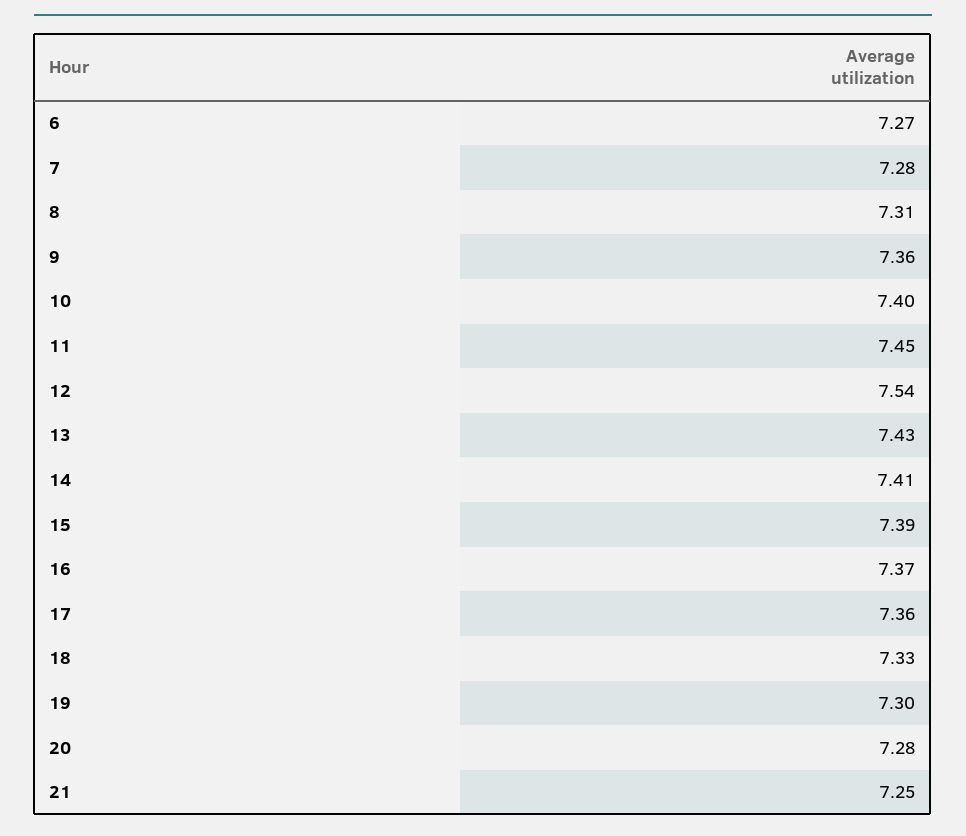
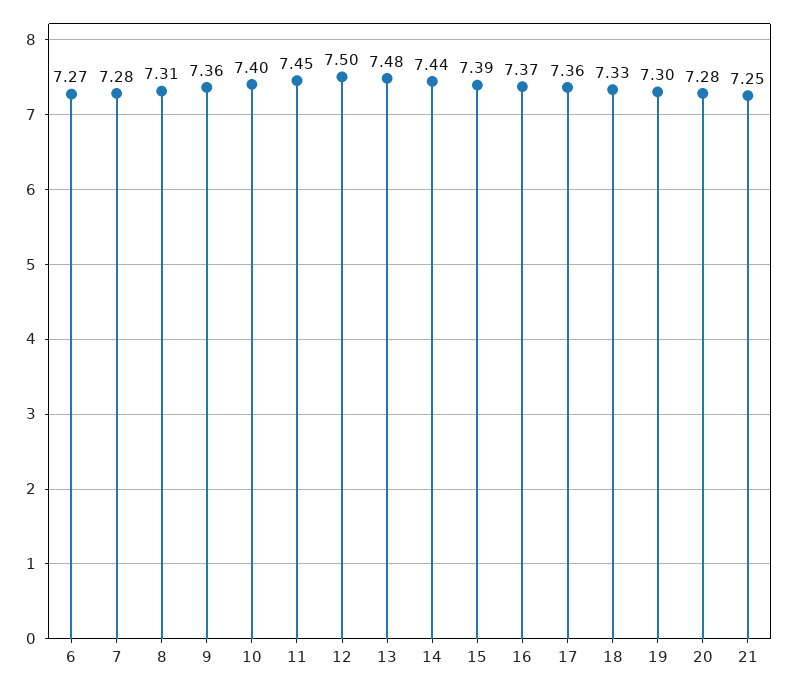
12: 7.54 -> 7.5
13: 7.43 -> 7.48
14: 7.41 -> 7.44

